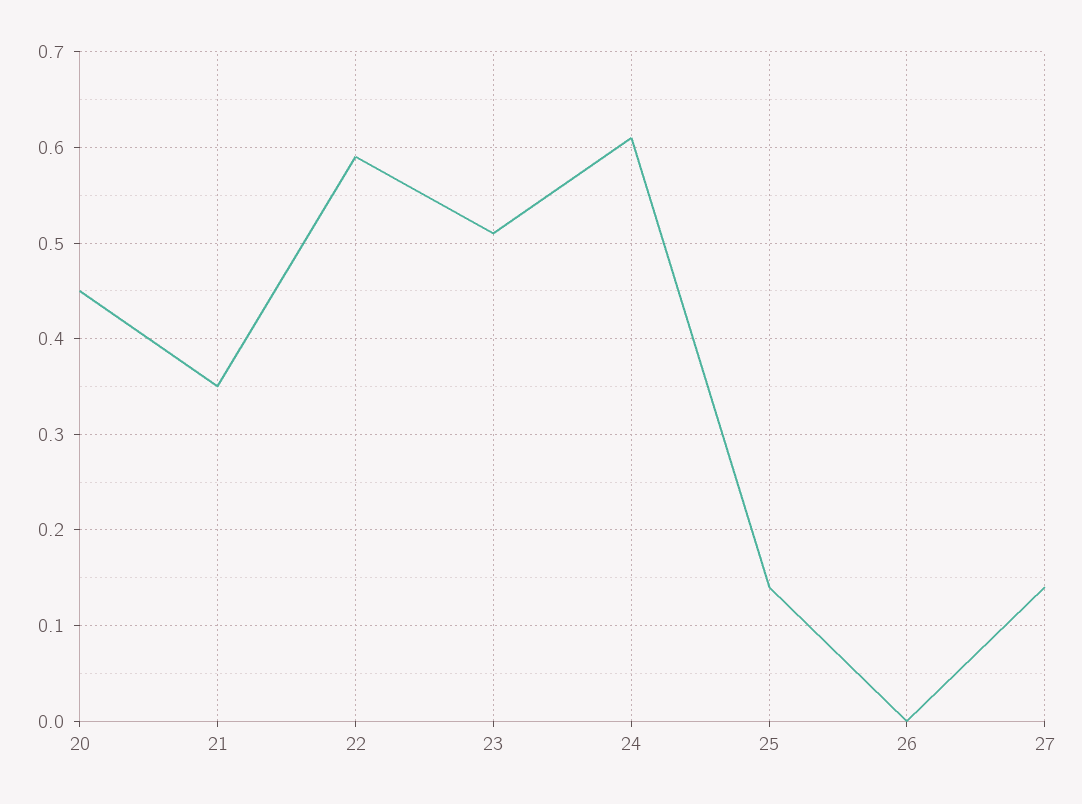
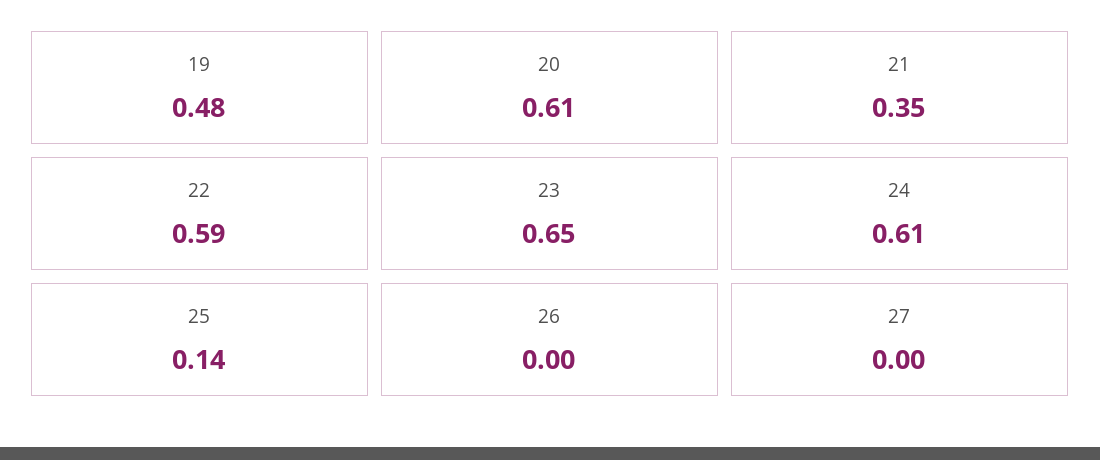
20: 0.45 -> 0.61
23: 0.51 -> 0.65
27: 0.14 -> 0
19: none -> 0.48

